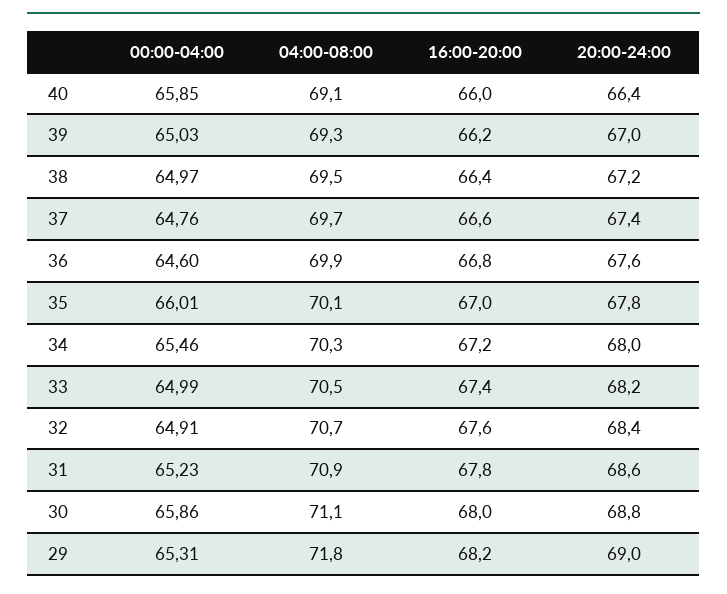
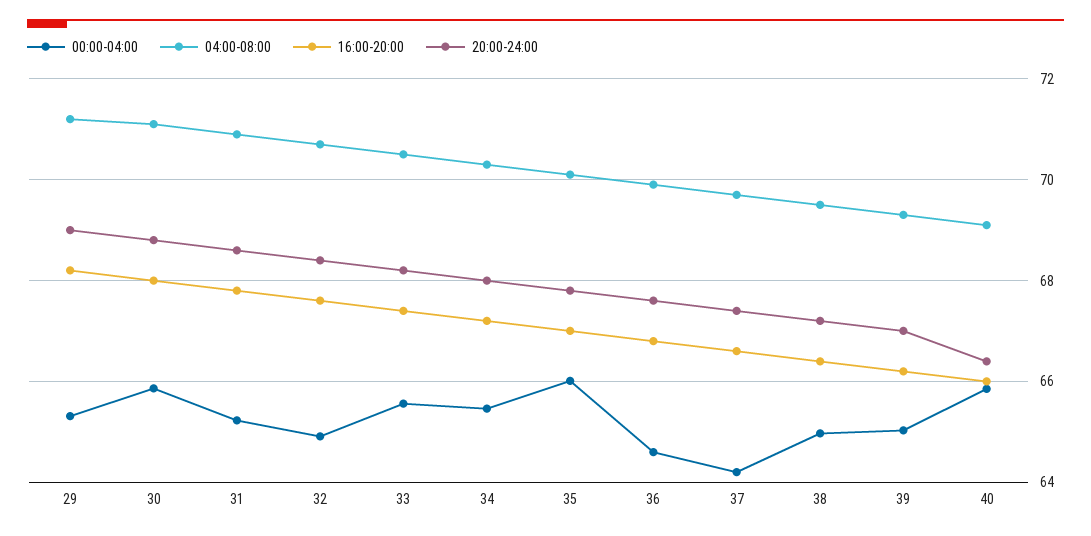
00:00-04:00, 37: 64.76 -> 64.2
00:00-04:00, 33: 64.99 -> 65.6
04:00-08:00, 29: 71.8 -> 71.2

